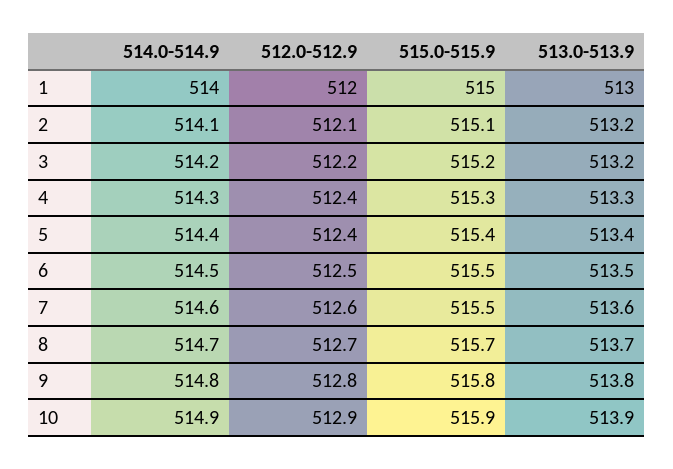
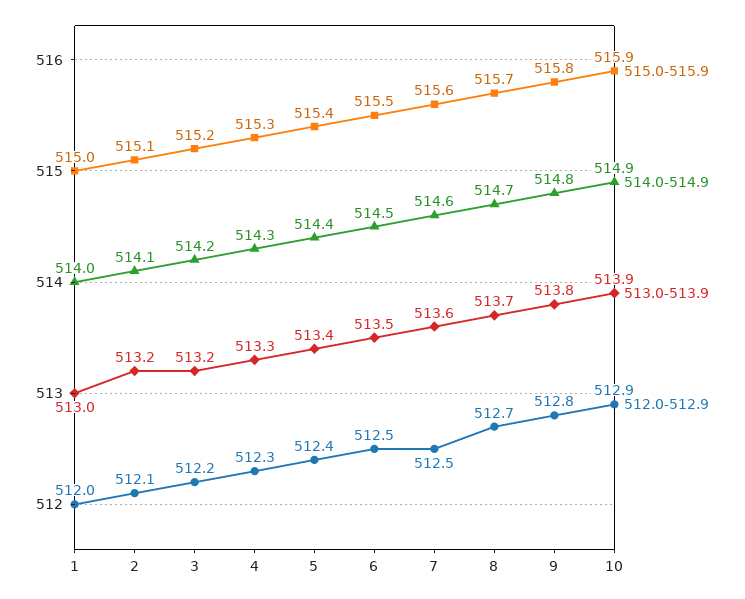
512.0-512.9, 4: 512.4 -> 512.3
512.0-512.9, 7: 512.6 -> 512.5
515.0-515.9, 7: 515.5 -> 515.6

